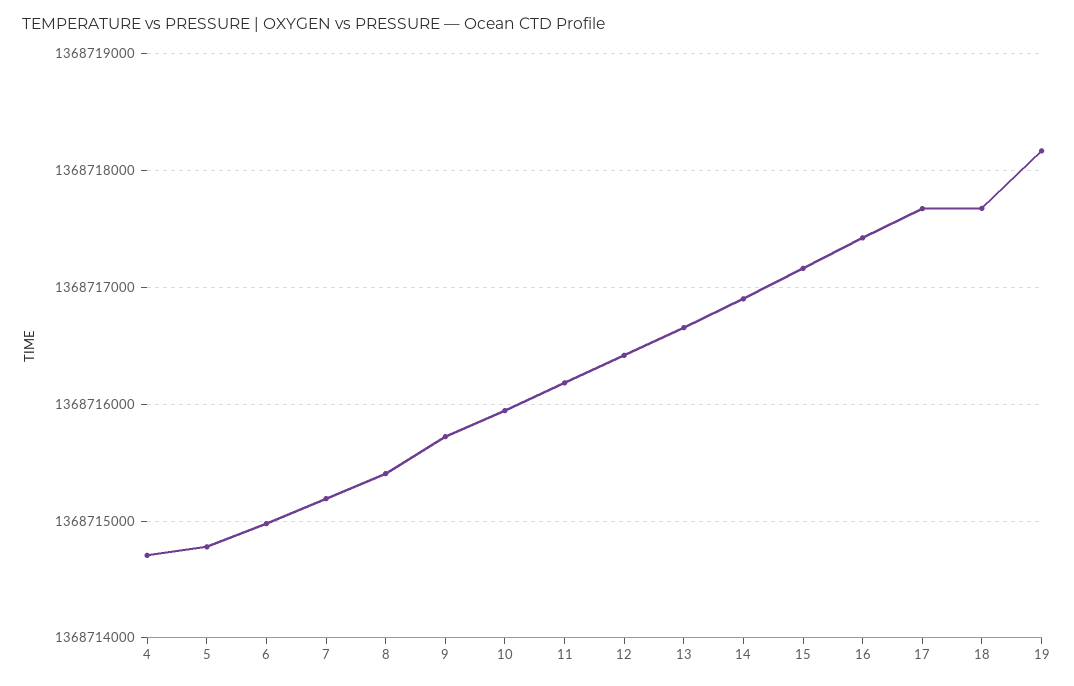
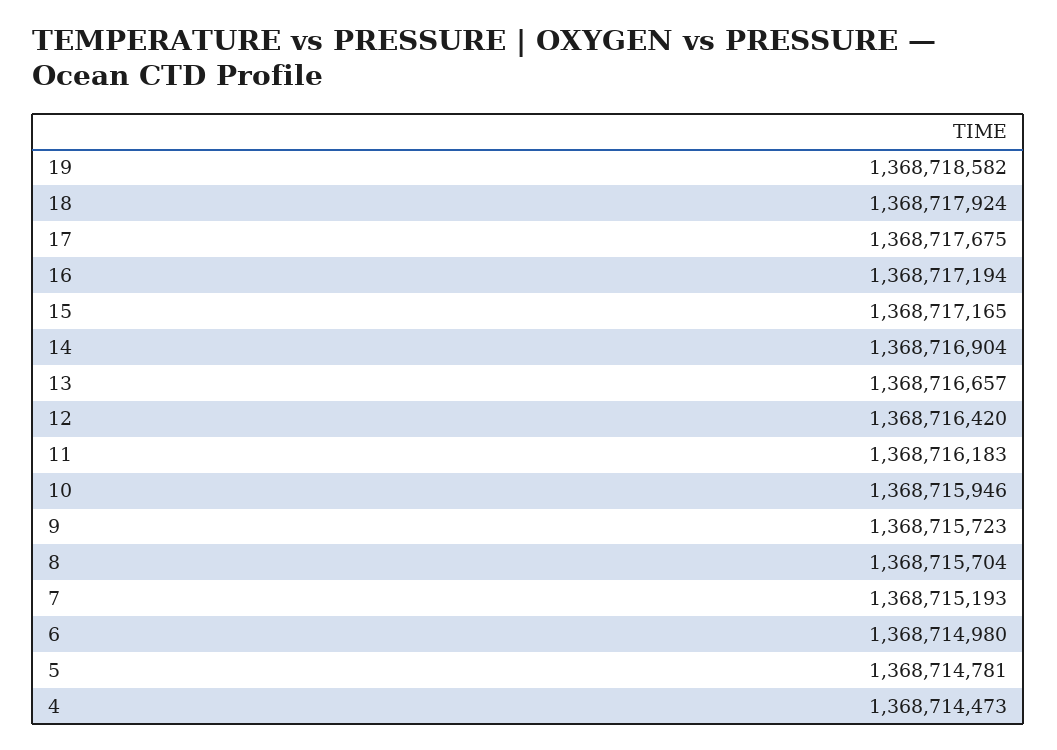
4: 1368714700 -> 1368714473
8: 1368715400 -> 1368715704
16: 1368717400 -> 1368717194
18: 1368717700 -> 1368717924
19: 1368718200 -> 1368718582

